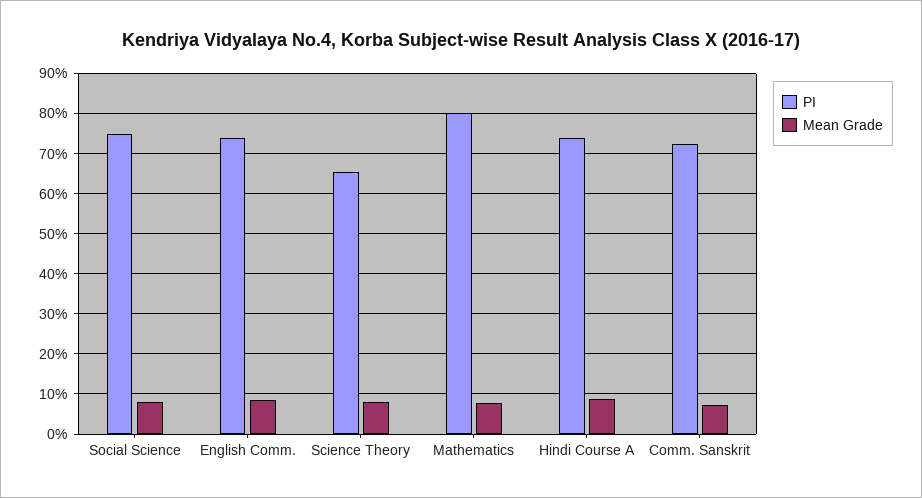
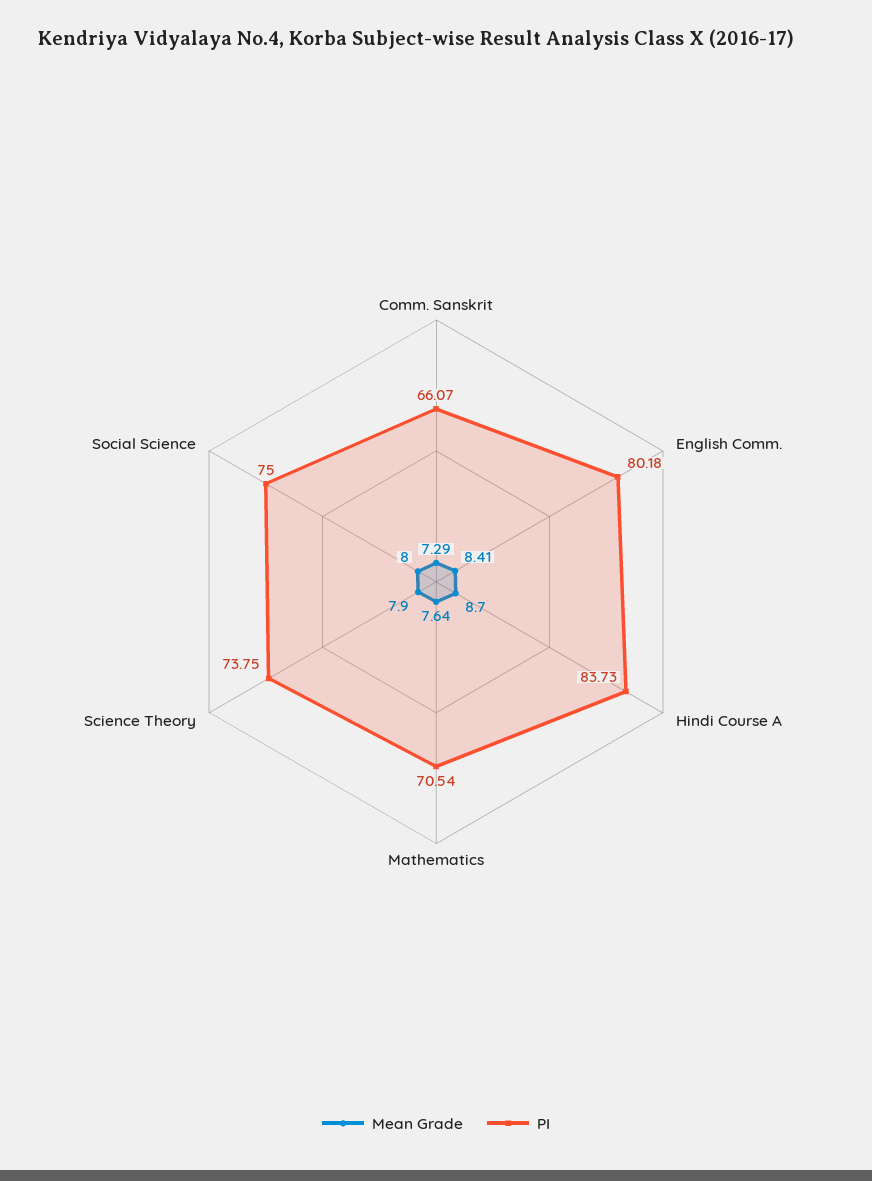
PI, English Comm.: 74 -> 80.18
PI, Science Theory: 66 -> 73.75
PI, Mathematics: 80 -> 70.54
PI, Hindi Course A: 74 -> 83.73
PI, Comm. Sanskrit: 72 -> 66.07

